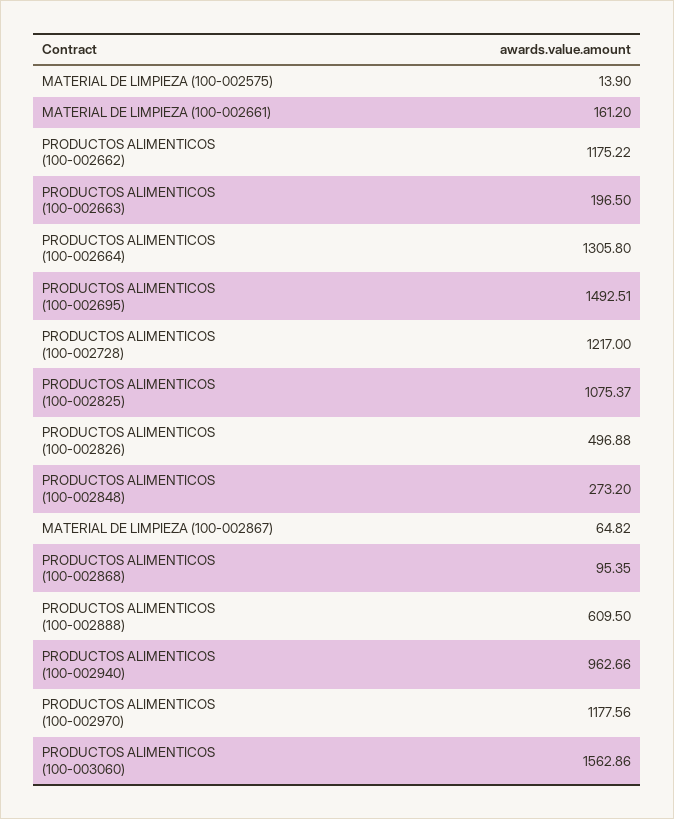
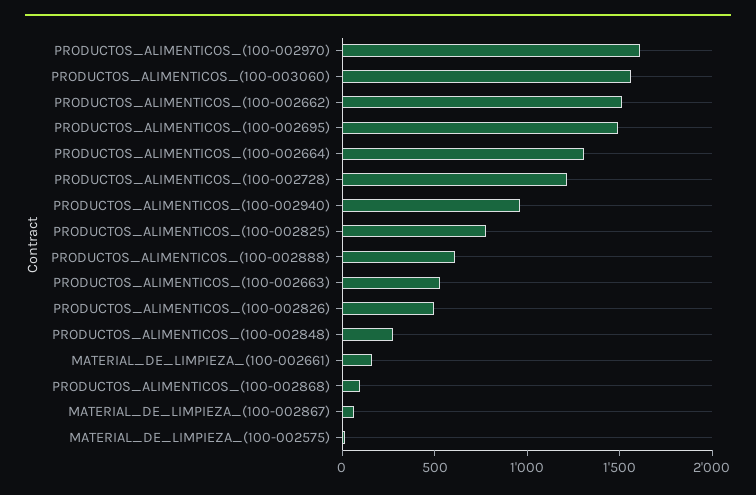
PRODUCTOS ALIMENTICOS (100-002662): 1175.22 -> 1500
PRODUCTOS ALIMENTICOS (100-002663): 196.5 -> 500
PRODUCTOS ALIMENTICOS (100-002825): 1075.37 -> 800
PRODUCTOS ALIMENTICOS (100-002970): 1177.56 -> 1600

